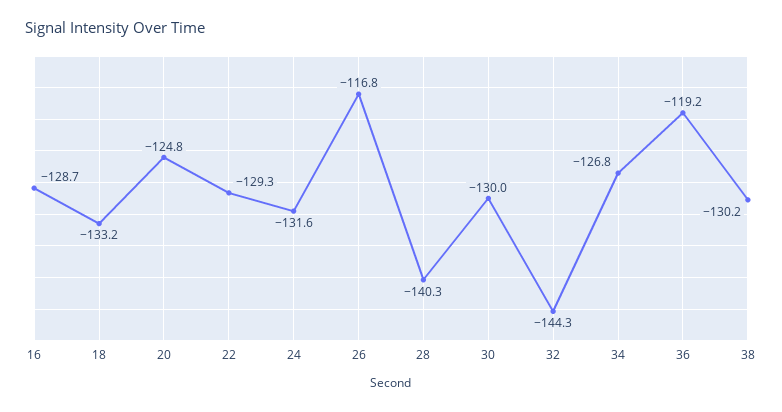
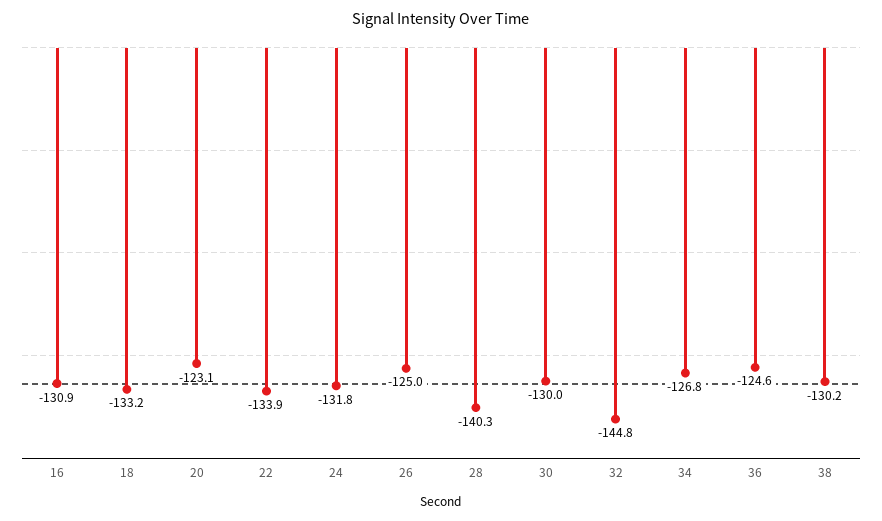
16: -128.7 -> -130.9
20: -124.8 -> -123.1
22: -129.3 -> -133.9
24: -131.6 -> -131.8
26: -116.8 -> -125
32: -144.3 -> -144.8
36: -119.2 -> -124.6

